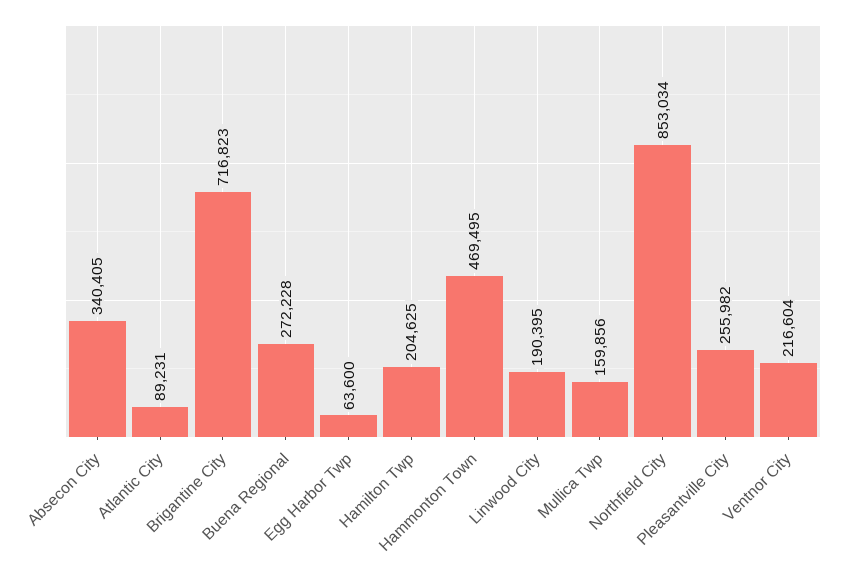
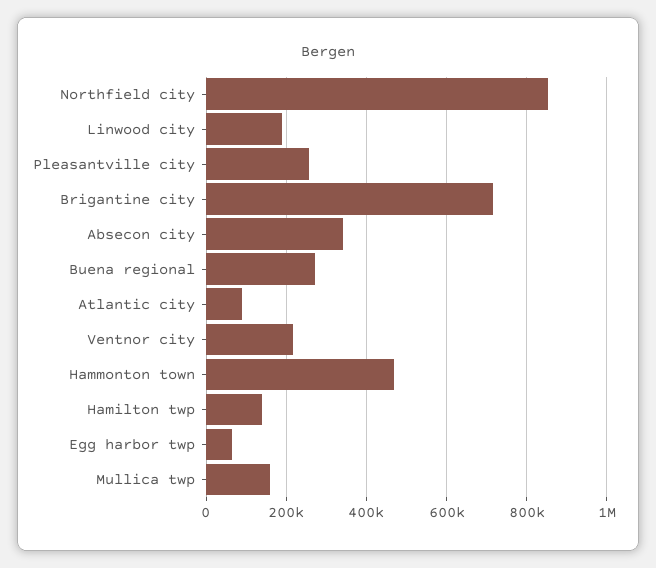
Hamilton Twp: 204625 -> 140000

